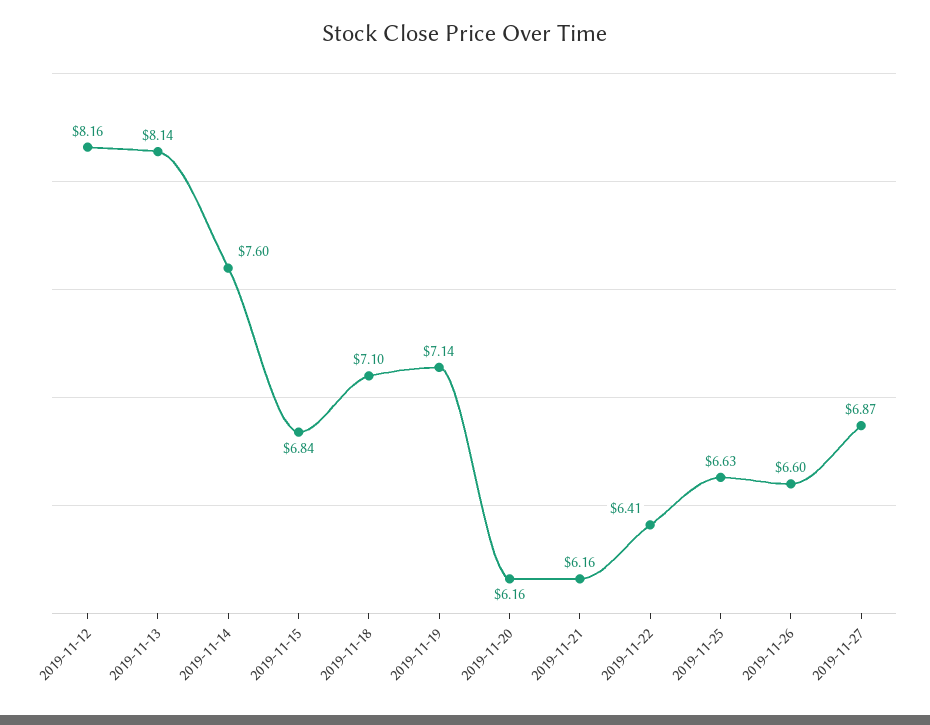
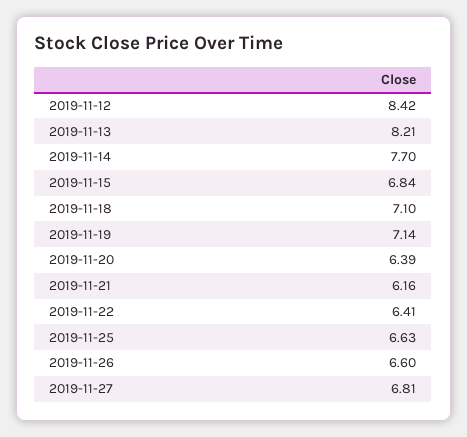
2019-11-12: 8.16 -> 8.42
2019-11-13: 8.14 -> 8.21
2019-11-14: 7.6 -> 7.7
2019-11-20: 6.16 -> 6.39
2019-11-27: 6.87 -> 6.81

